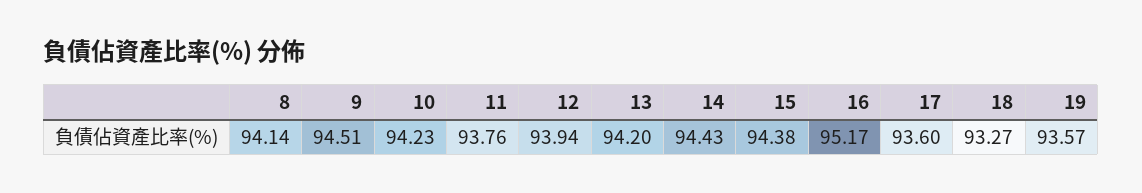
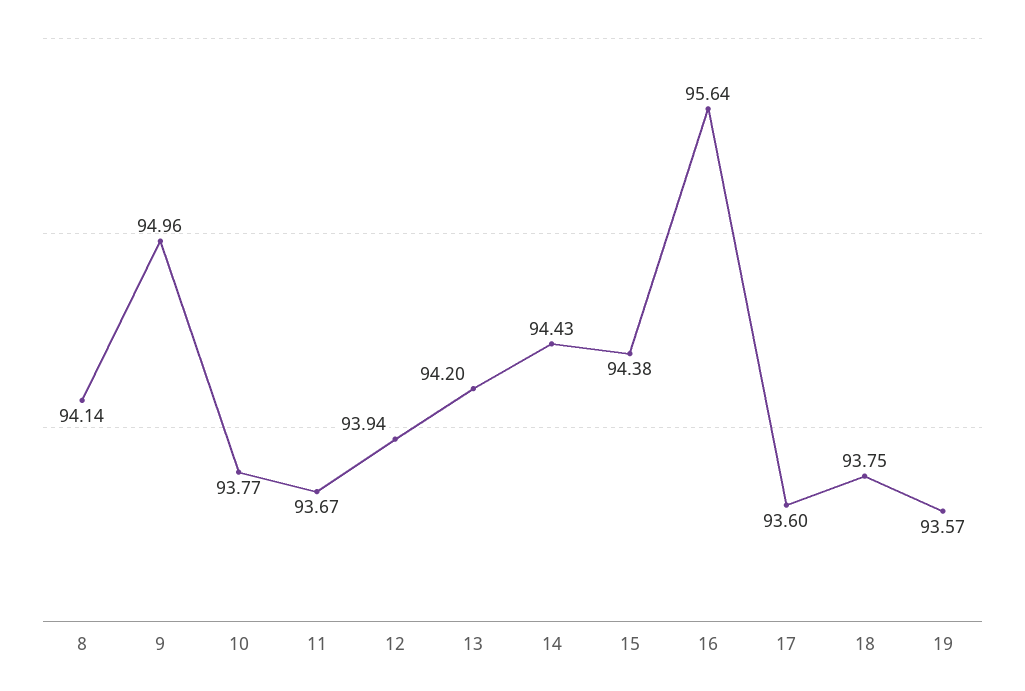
9: 94.51 -> 94.96
10: 94.23 -> 93.77
11: 93.76 -> 93.67
16: 95.17 -> 95.64
18: 93.27 -> 93.75

